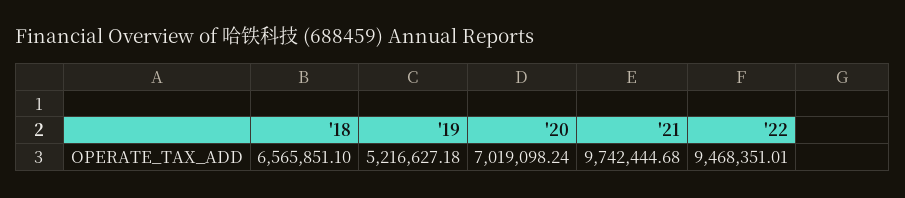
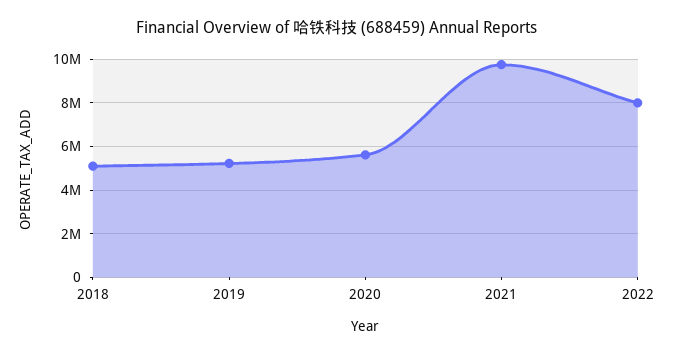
'18: 6565851.1 -> 5000000
'20: 7019098.24 -> 5500000
'22: 9468351.01 -> 8000000

